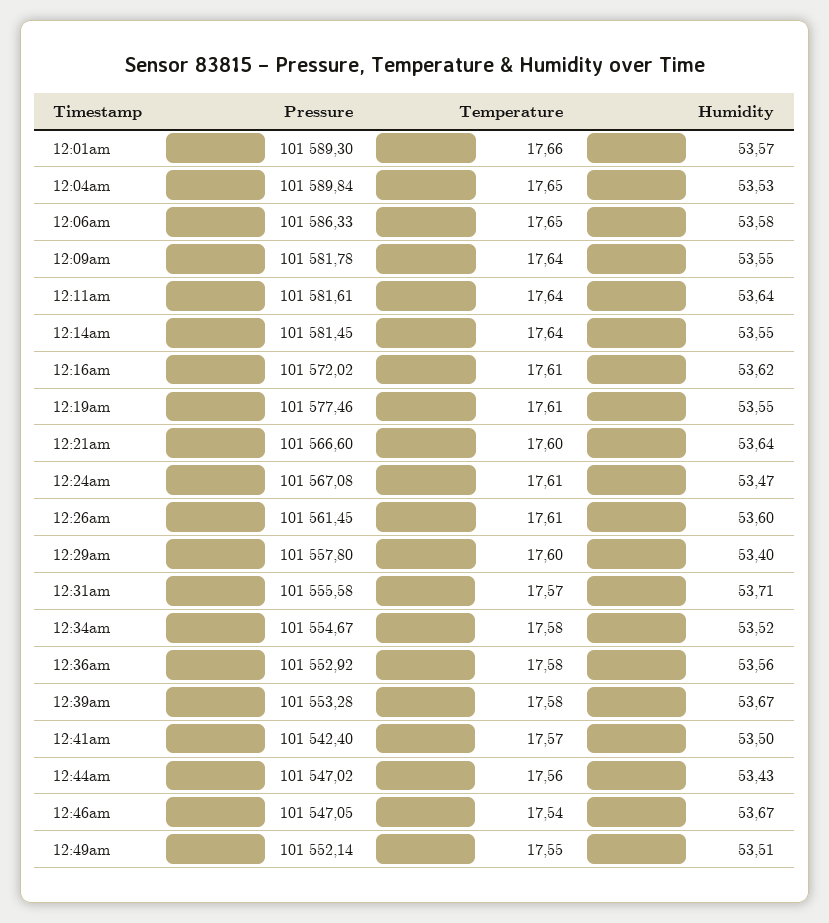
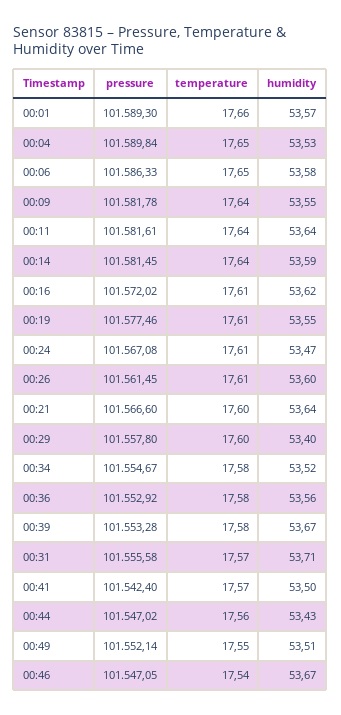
Humidity, 12:14am: 53.55 -> 53.59

